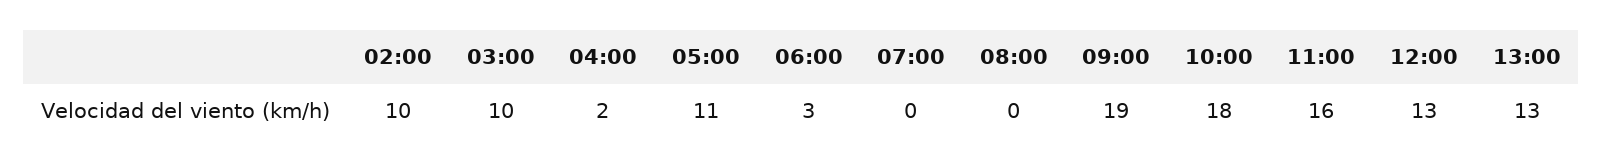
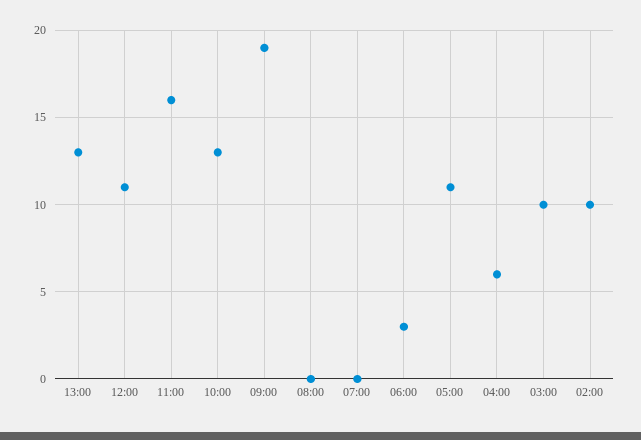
04:00: 2 -> 6
10:00: 18 -> 13
12:00: 13 -> 11

